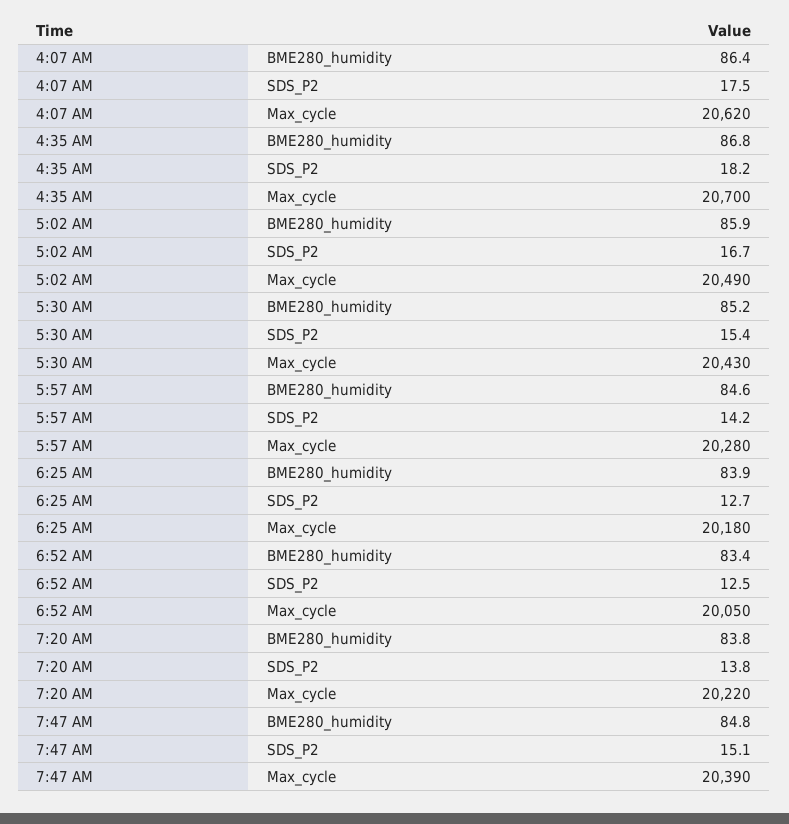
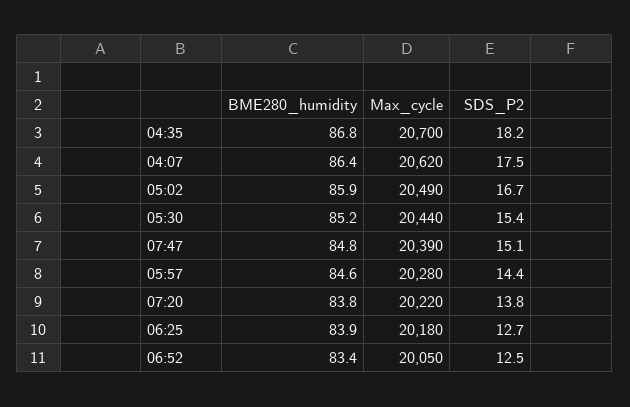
5:30 AM, Max_cycle: 20430 -> 20440
5:57 AM, SDS_P2: 14.2 -> 14.4

